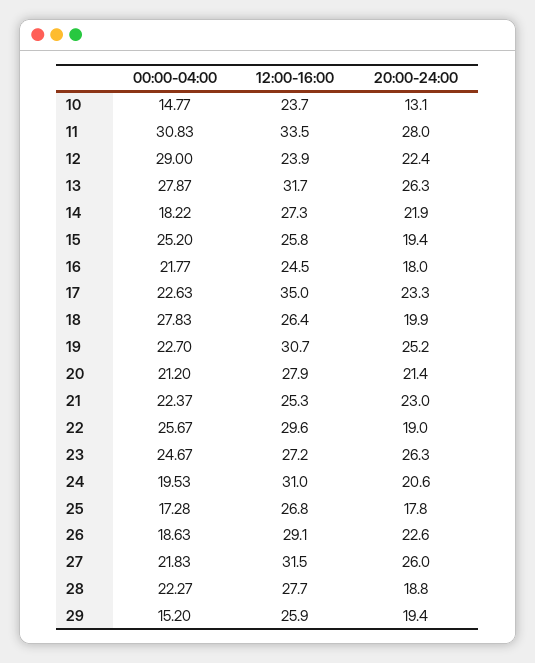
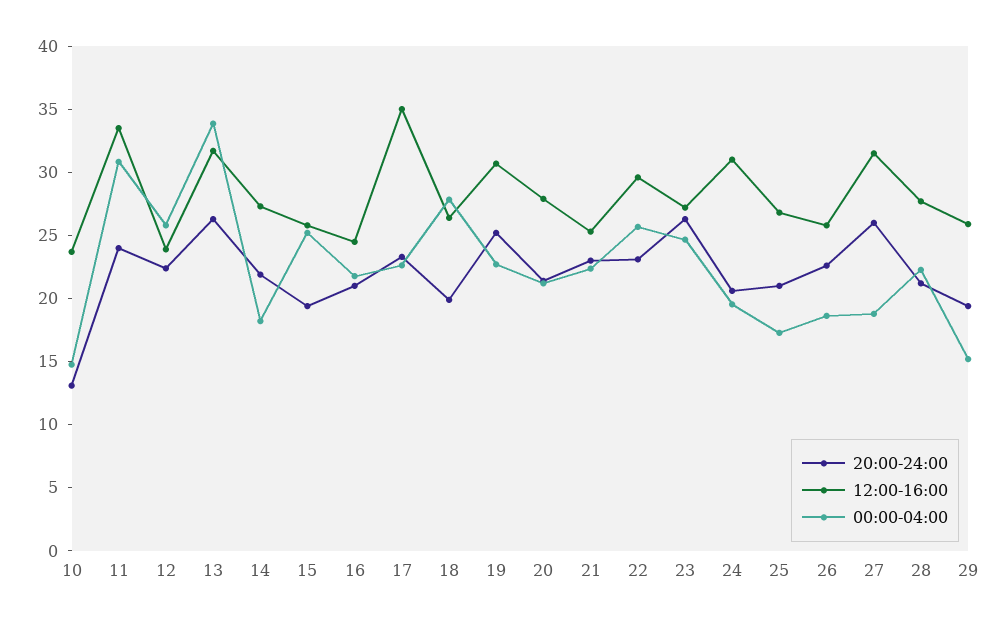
20:00-24:00, 11: 28 -> 24
00:00-04:00, 12: 29 -> 26
00:00-04:00, 13: 27.87 -> 34
20:00-24:00, 16: 18 -> 21
20:00-24:00, 22: 19 -> 23
20:00-24:00, 25: 17.8 -> 21
12:00-16:00, 26: 29.1 -> 26
00:00-04:00, 27: 21.83 -> 19
20:00-24:00, 28: 18.8 -> 21

